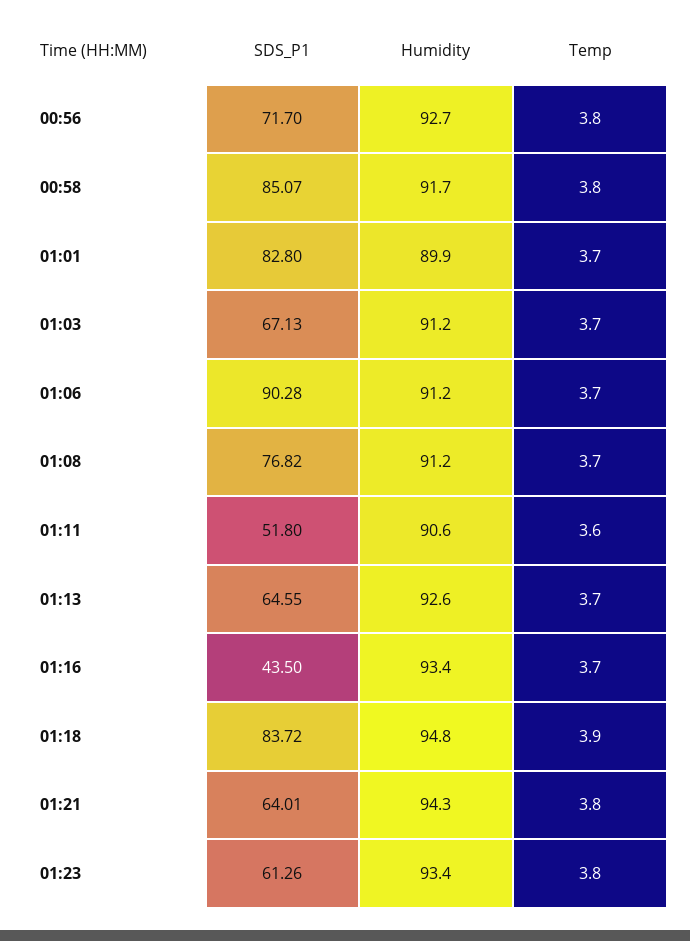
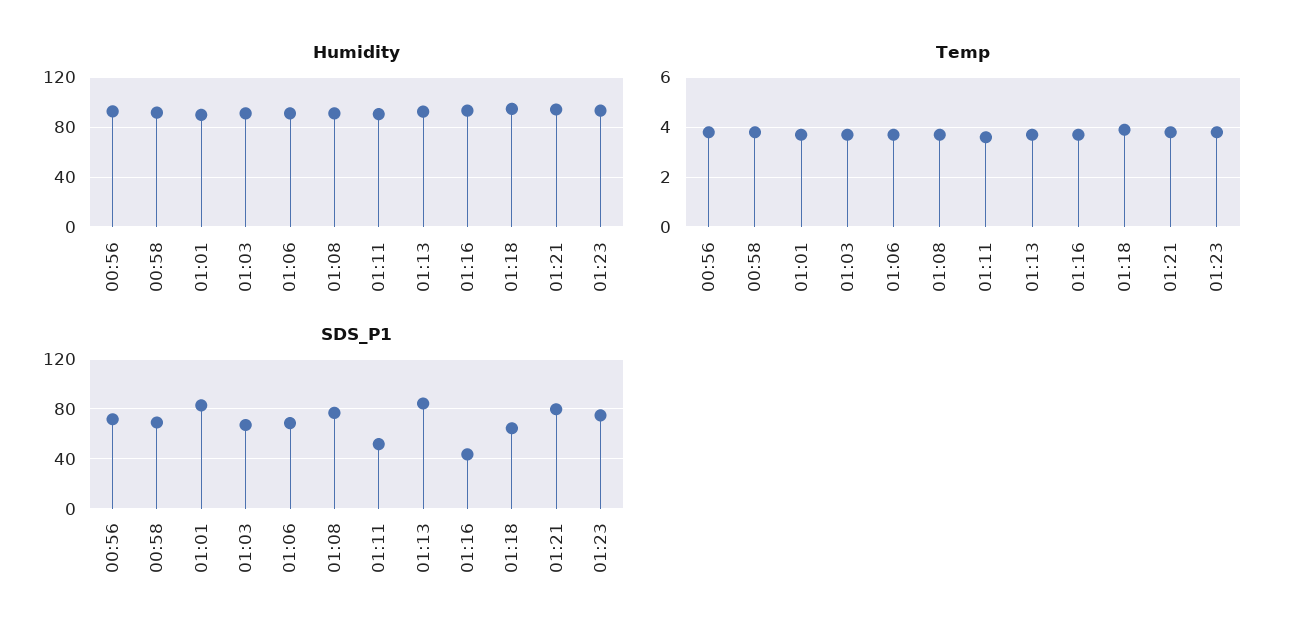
SDS_P1, 00:58: 85.07 -> 70
SDS_P1, 01:06: 90.28 -> 70
SDS_P1, 01:13: 64.55 -> 85
SDS_P1, 01:18: 83.72 -> 65
SDS_P1, 01:21: 64.01 -> 80
SDS_P1, 01:23: 61.26 -> 75

